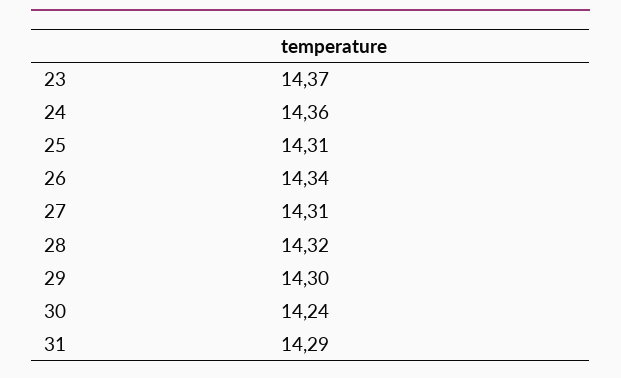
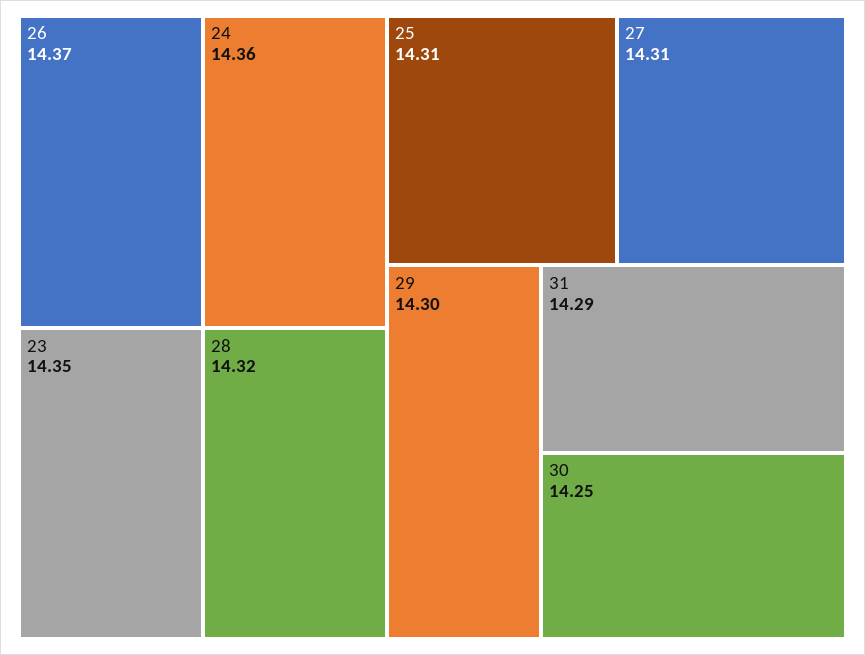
23: 14.37 -> 14.35
26: 14.34 -> 14.37
30: 14.24 -> 14.25

